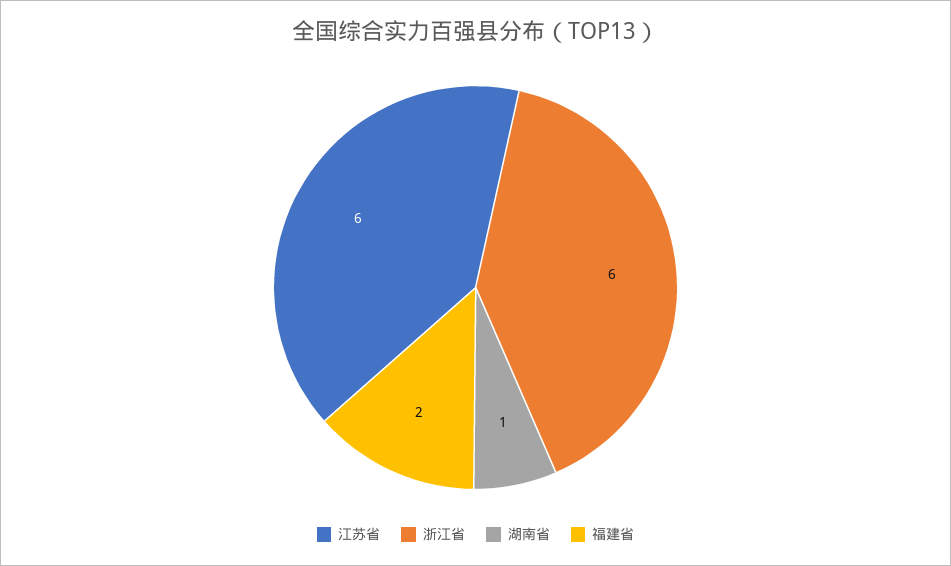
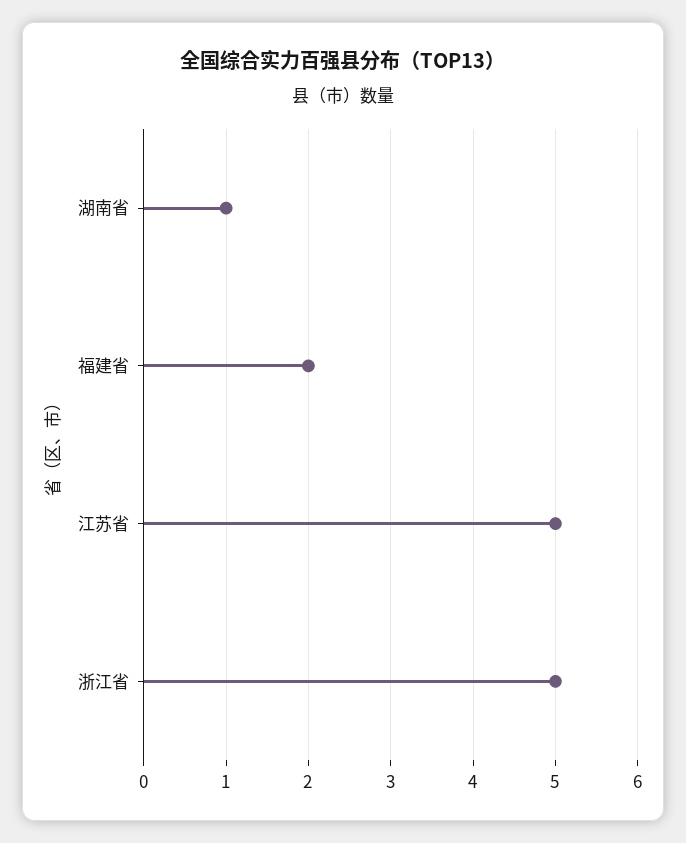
江苏省: 6 -> 5
浙江省: 6 -> 5

